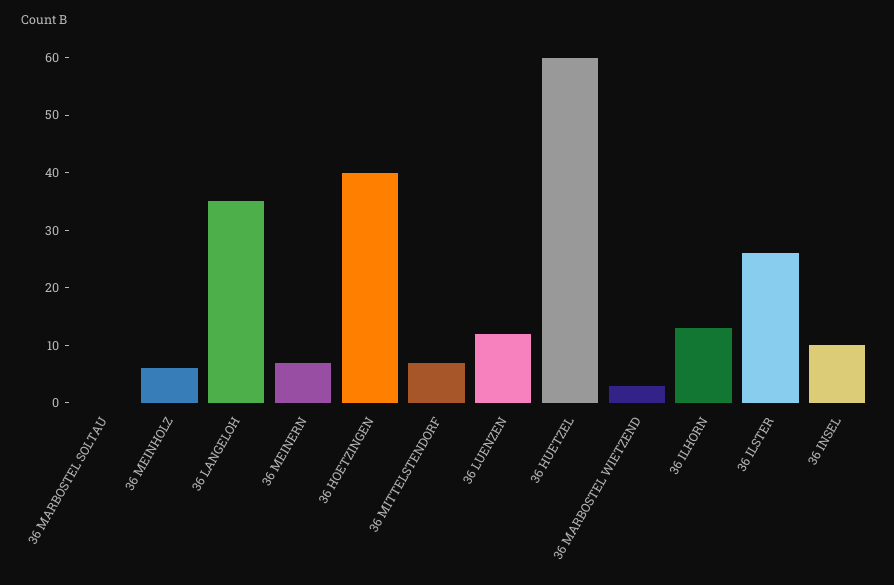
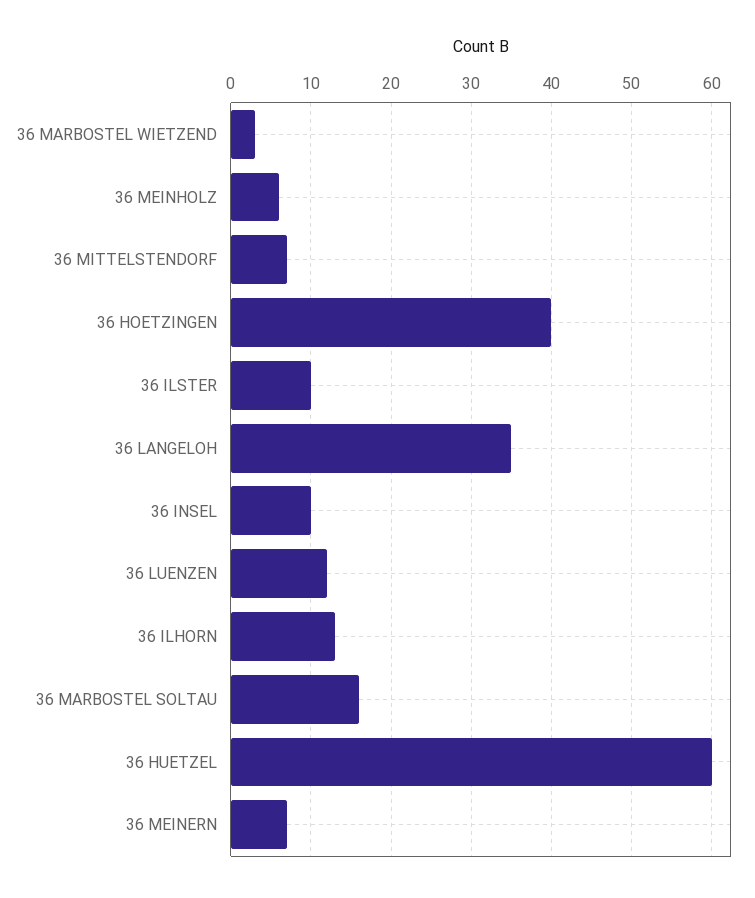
36 MARBOSTEL SOLTAU: 0 -> 16
36 ILSTER: 25 -> 10

